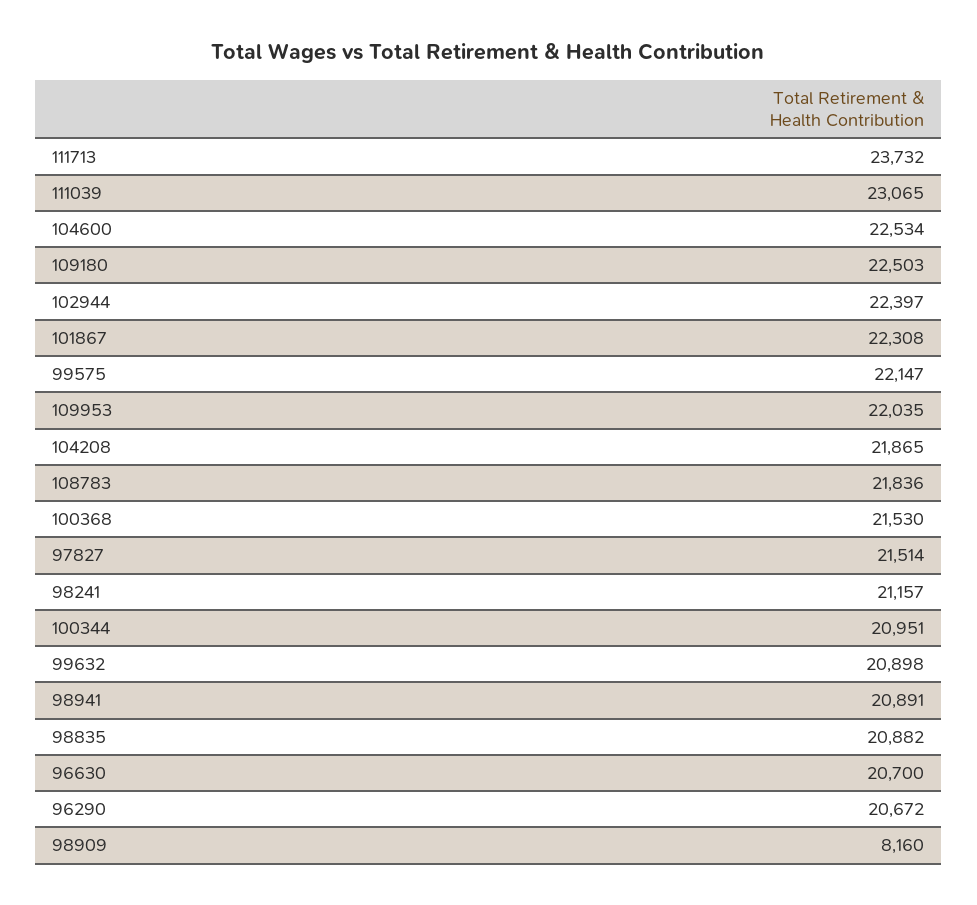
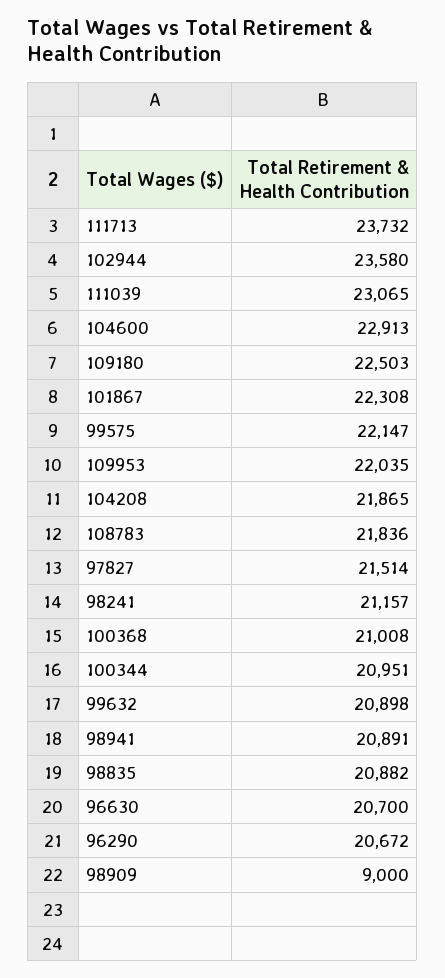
104600: 22534 -> 22913
102944: 22397 -> 23580
100368: 21530 -> 21008
98909: 8160 -> 9000

